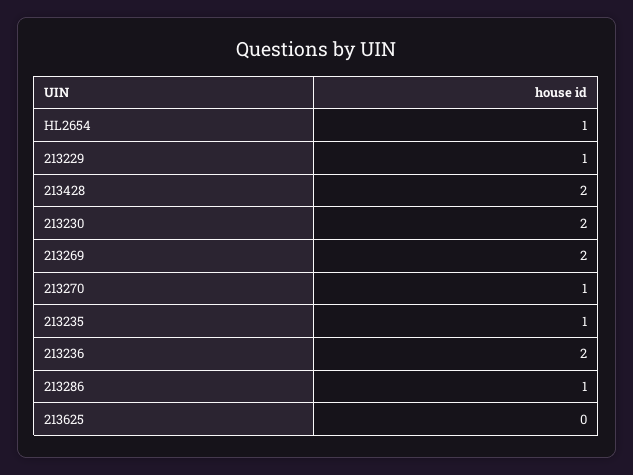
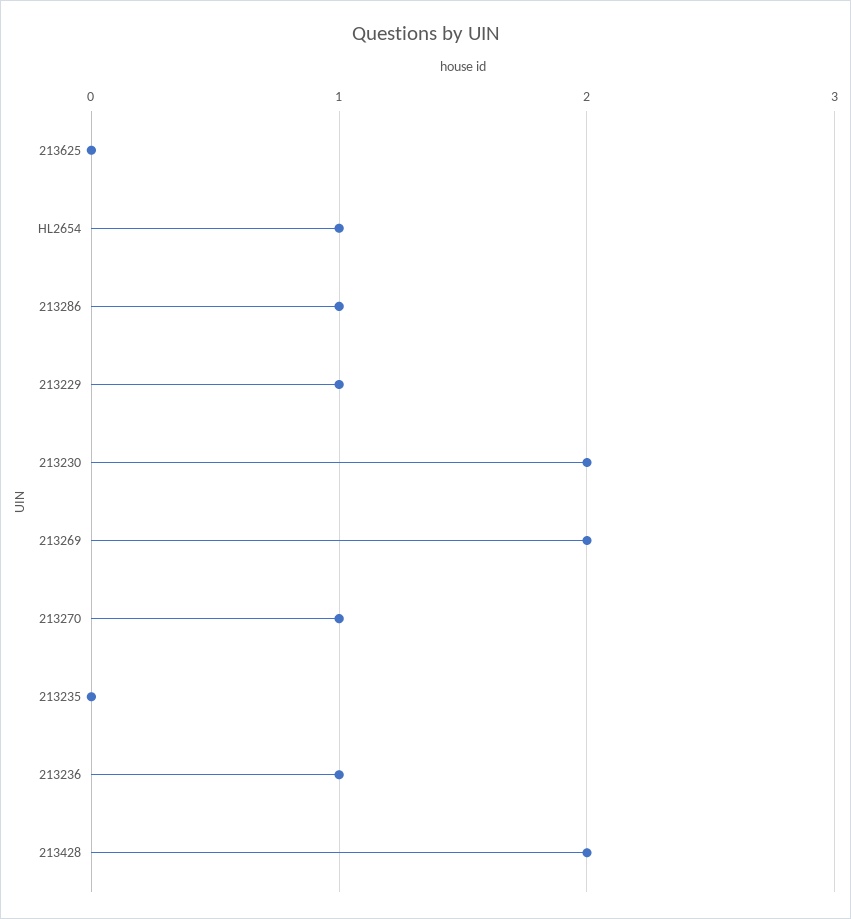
213235: 1 -> 0
213236: 2 -> 1

